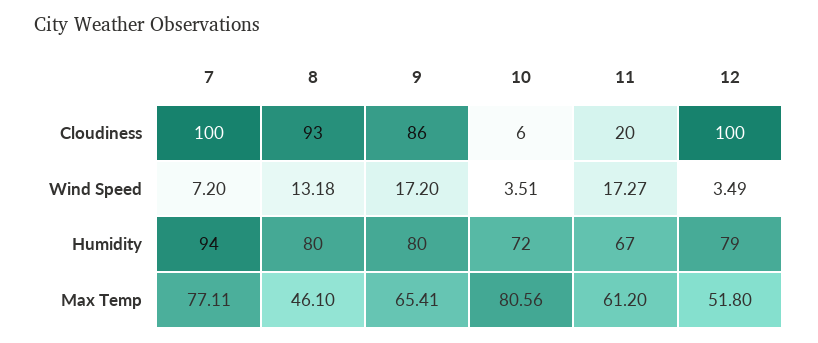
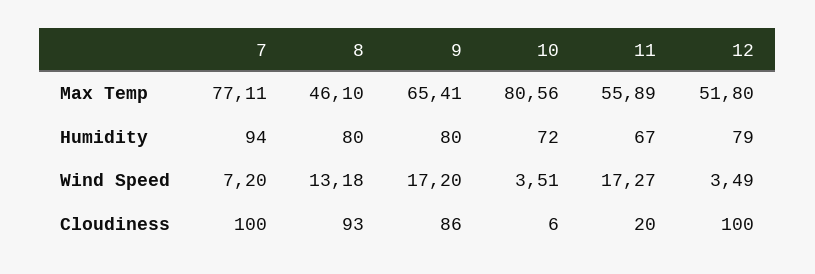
11, Max Temp: 61.2 -> 55.89

